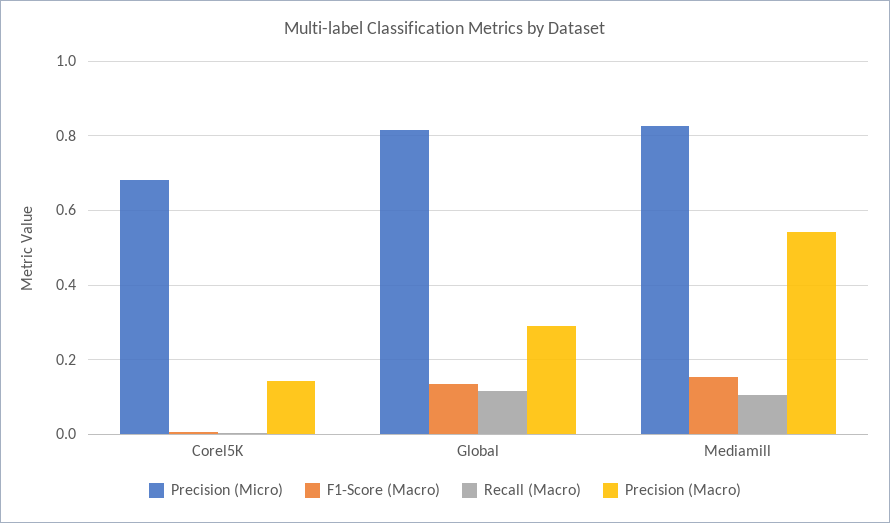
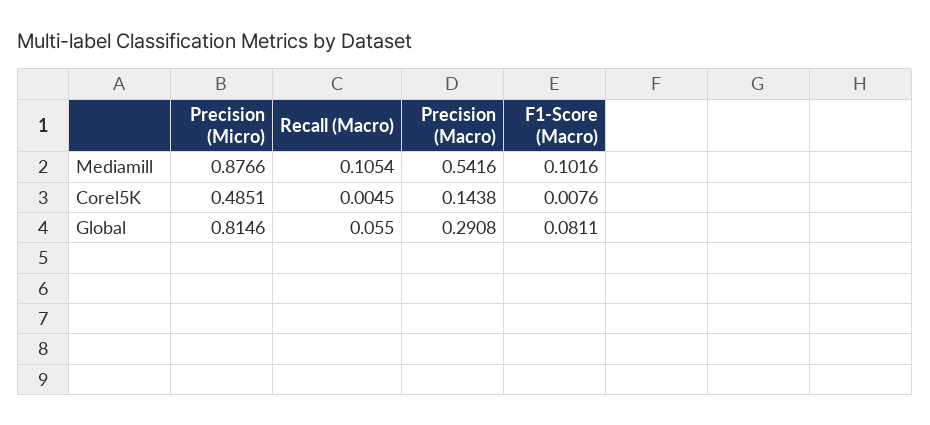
Precision (Micro), Corel5K: 0.68 -> 0.4851
F1-Score (Macro), Global: 0.14 -> 0.0811
Recall (Macro), Global: 0.12 -> 0.055
Precision (Micro), Mediamill: 0.82 -> 0.8766
F1-Score (Macro), Mediamill: 0.16 -> 0.1016

